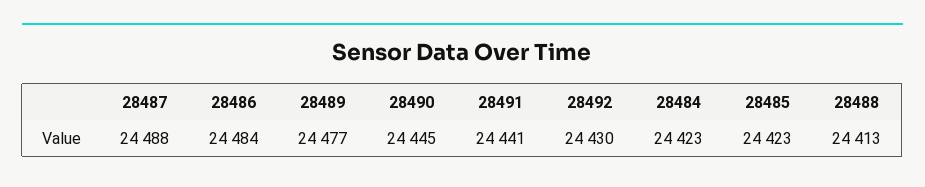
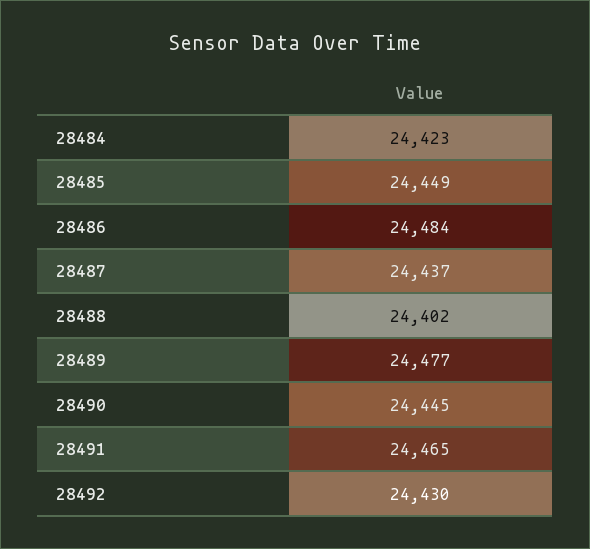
28487: 24488 -> 24437
28491: 24441 -> 24465
28485: 24423 -> 24449
28488: 24413 -> 24402

